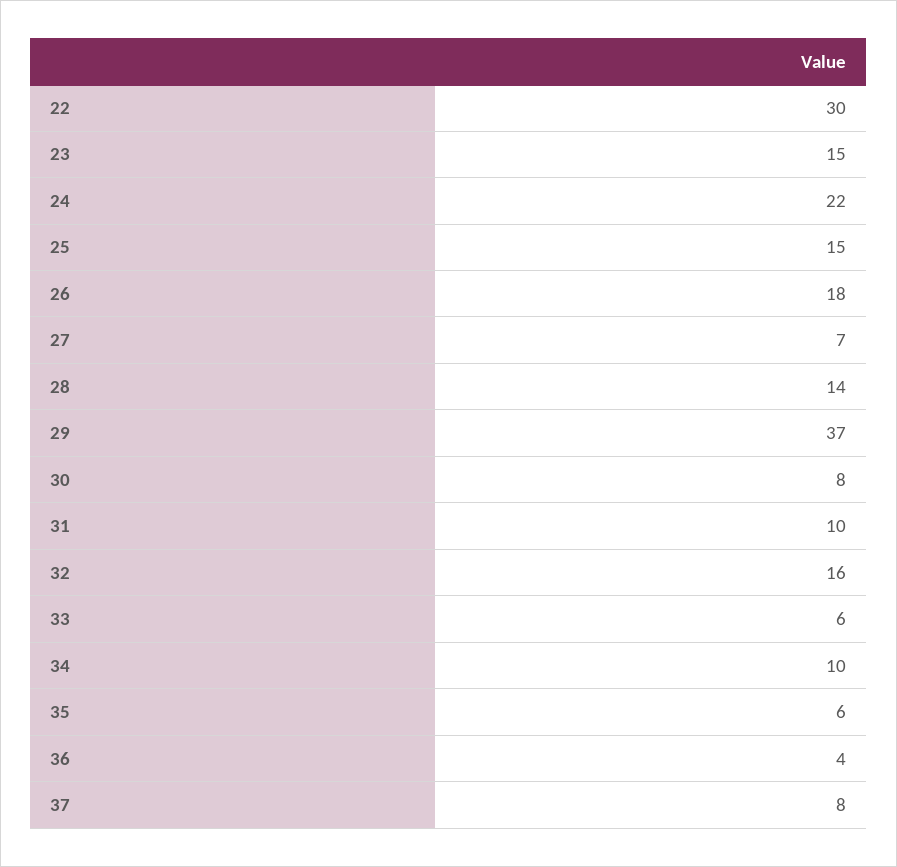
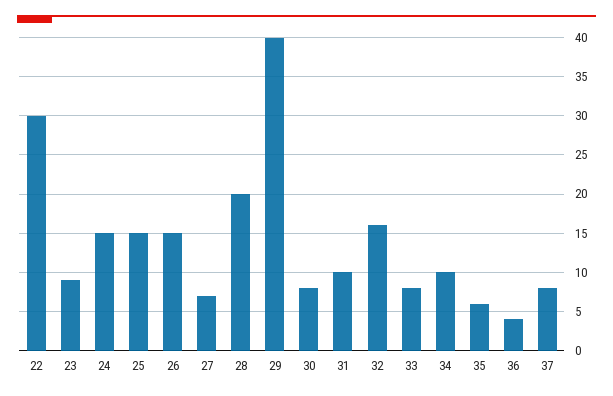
23: 15 -> 9
24: 22 -> 15
26: 18 -> 15
28: 14 -> 20
29: 37 -> 40
33: 6 -> 8

